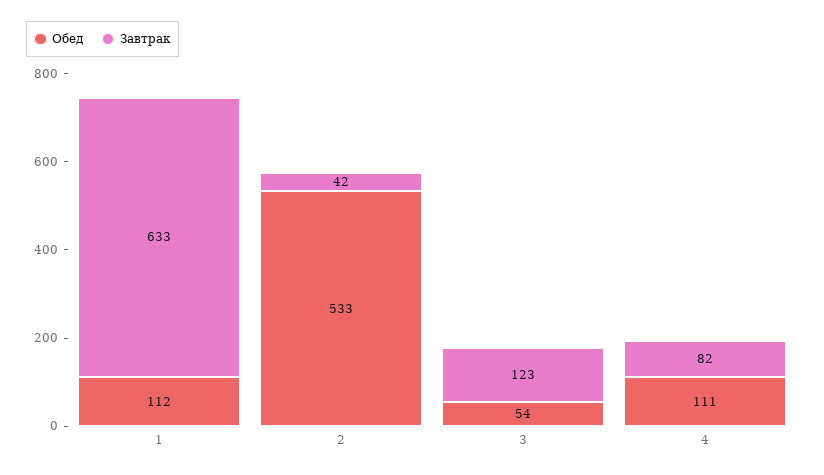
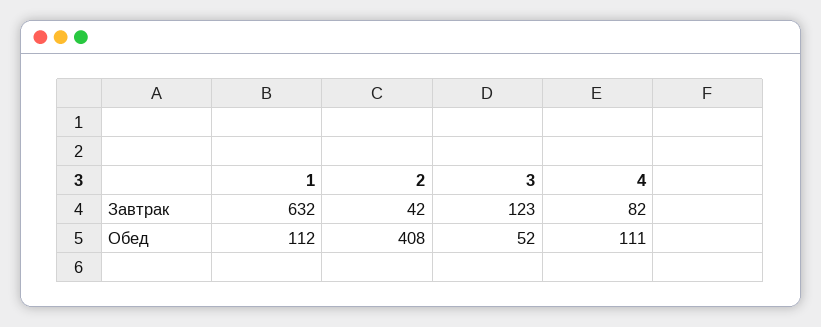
Завтрак, 1: 633 -> 632
Обед, 2: 533 -> 408
Обед, 3: 54 -> 52

